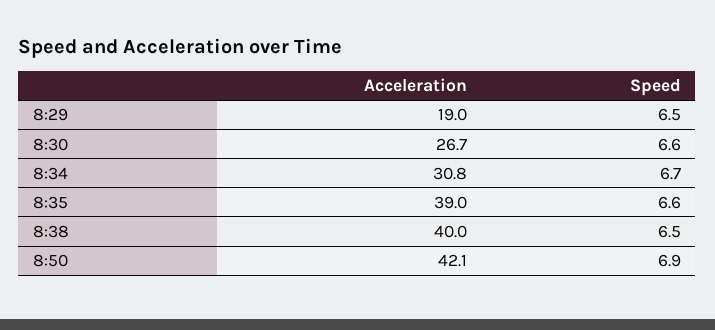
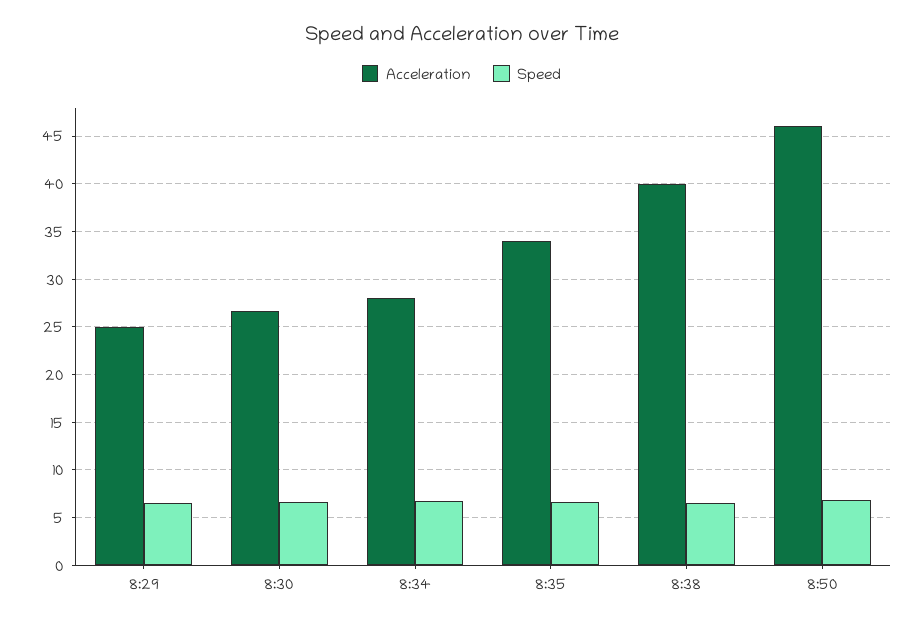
Acceleration, 8:29: 19 -> 25
Acceleration, 8:34: 30.8 -> 28
Acceleration, 8:35: 39 -> 34
Acceleration, 8:50: 42.1 -> 46

